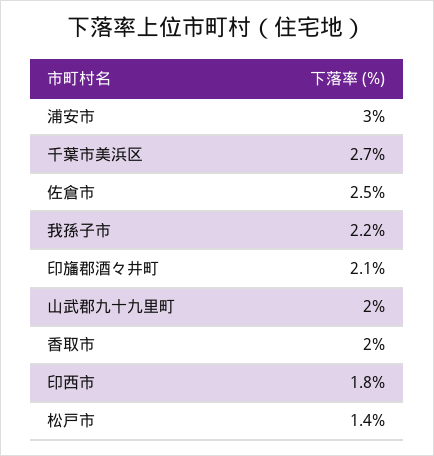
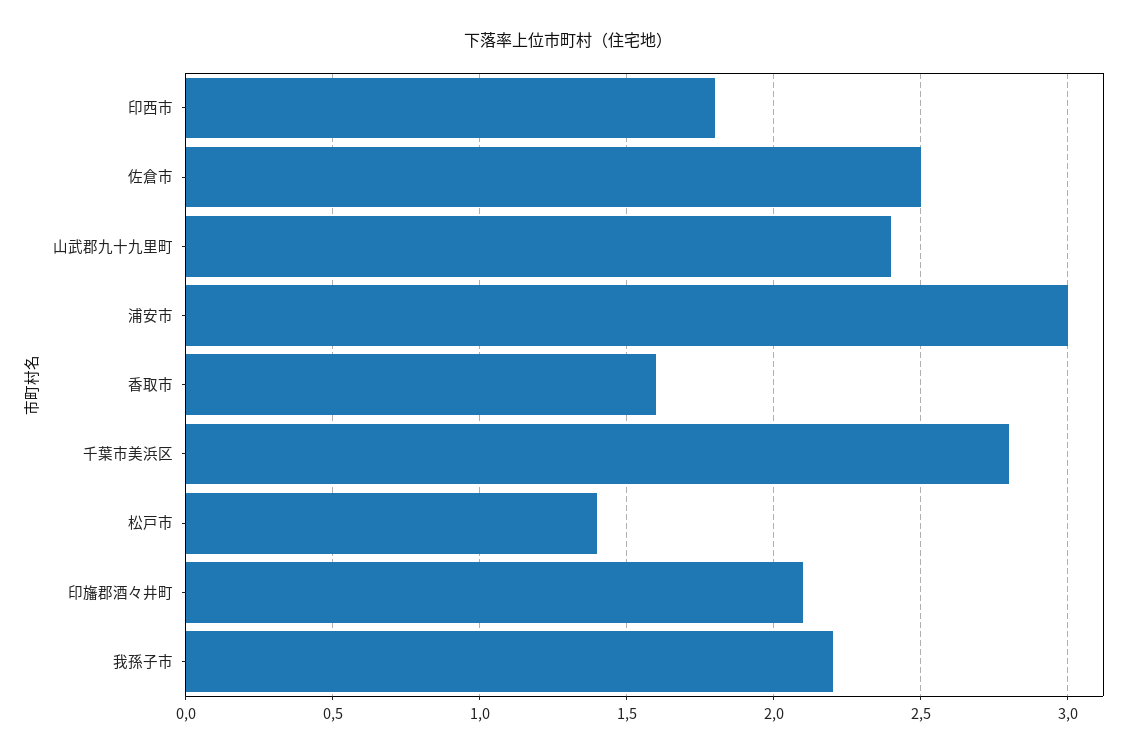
千葉市美浜区: 2.7 -> 2.8
山武郡九十九里町: 2 -> 2.4
香取市: 2 -> 1.6

